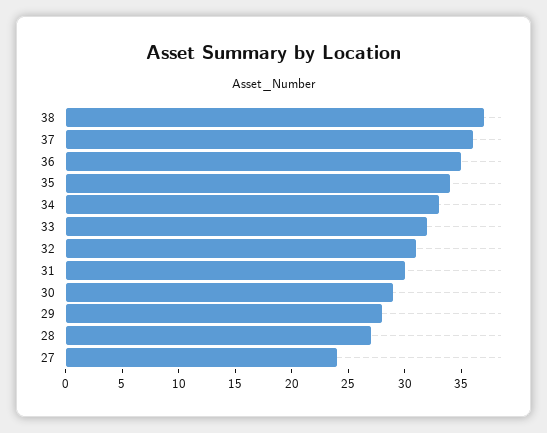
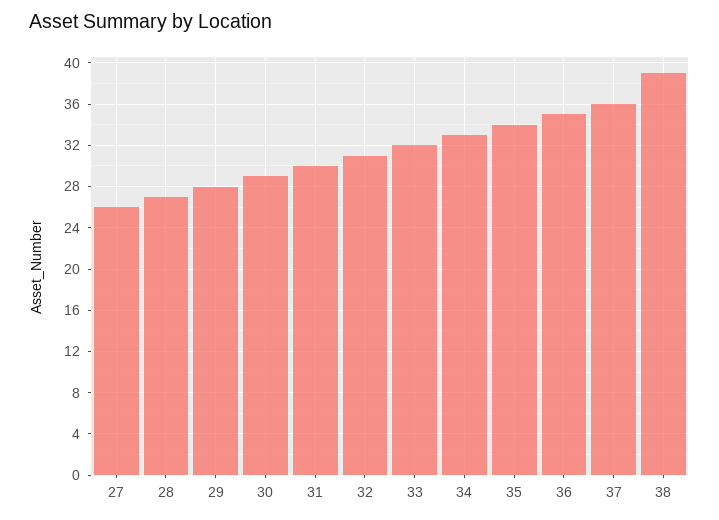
38: 37 -> 39
27: 24 -> 26

